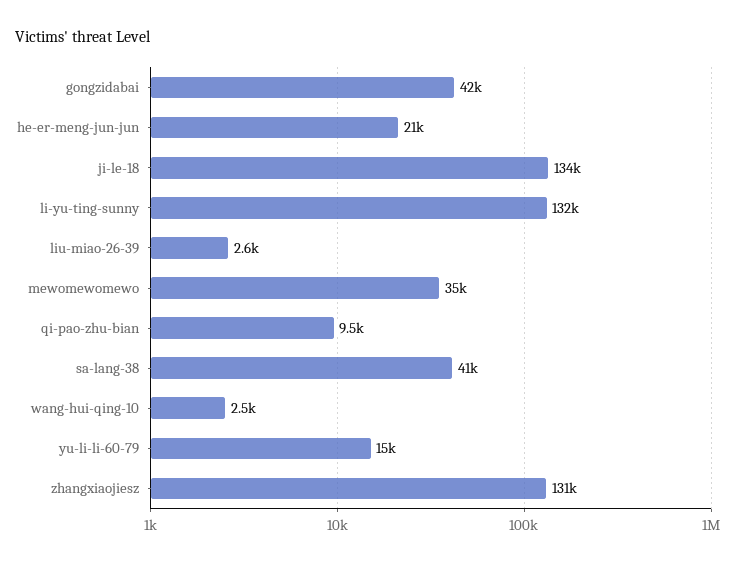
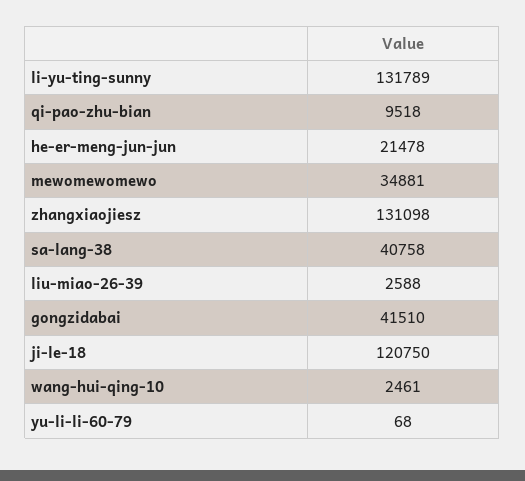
ji-le-18: 134000 -> 120750
yu-li-li-60-79: 15000 -> 68

